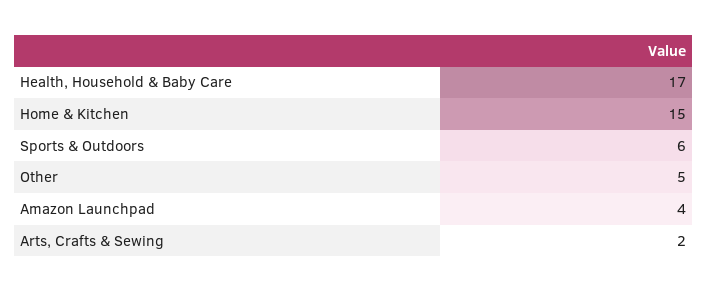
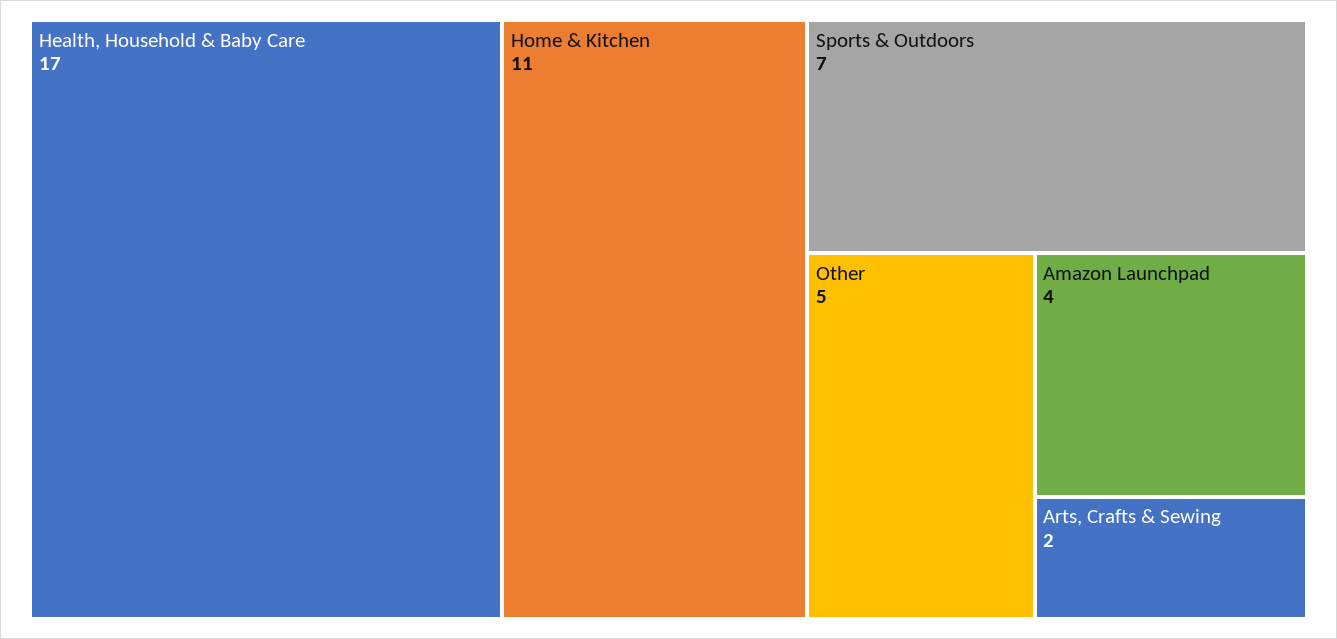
Home & Kitchen: 15 -> 11
Sports & Outdoors: 6 -> 7

